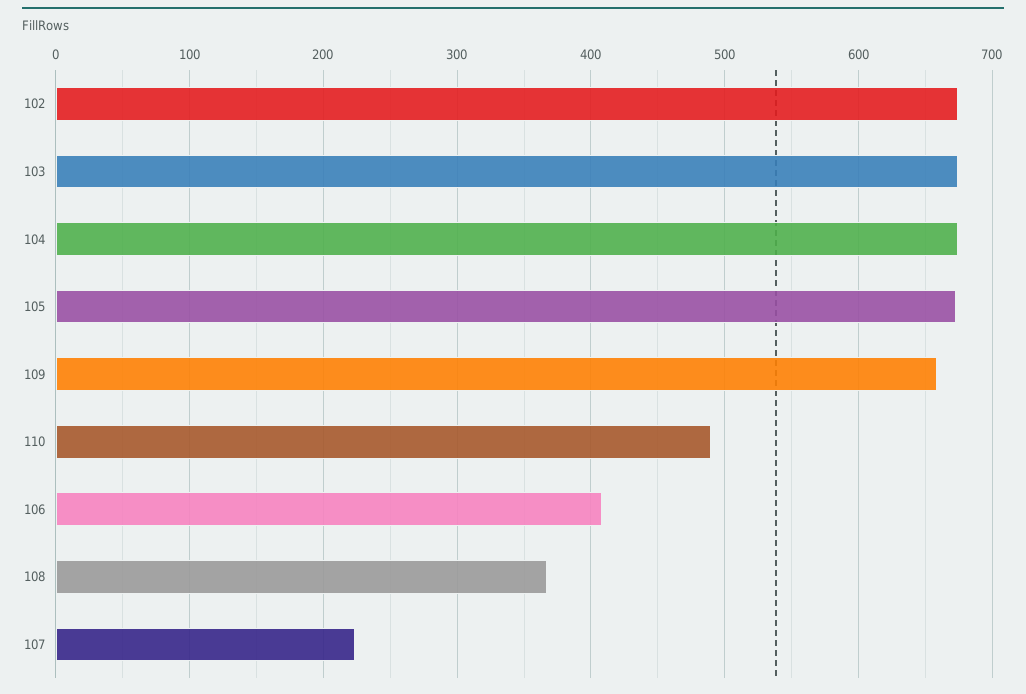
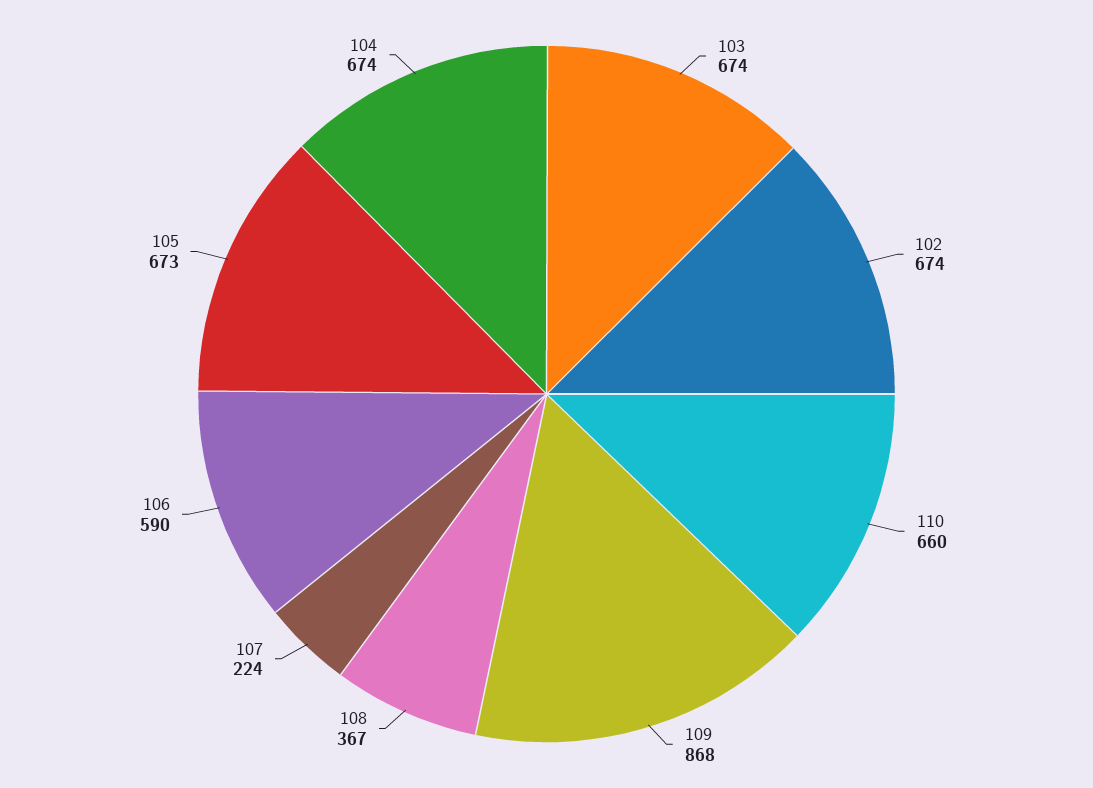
109: 660 -> 868
110: 490 -> 660
106: 410 -> 590

